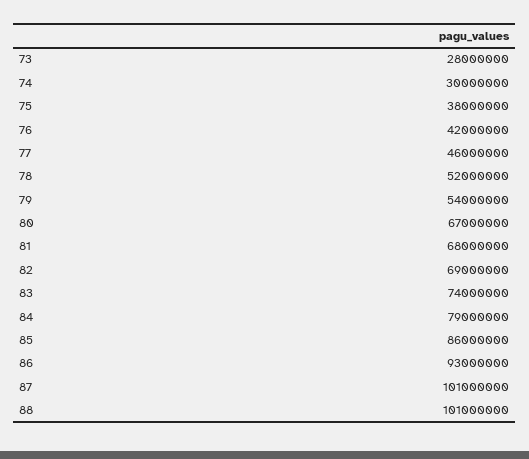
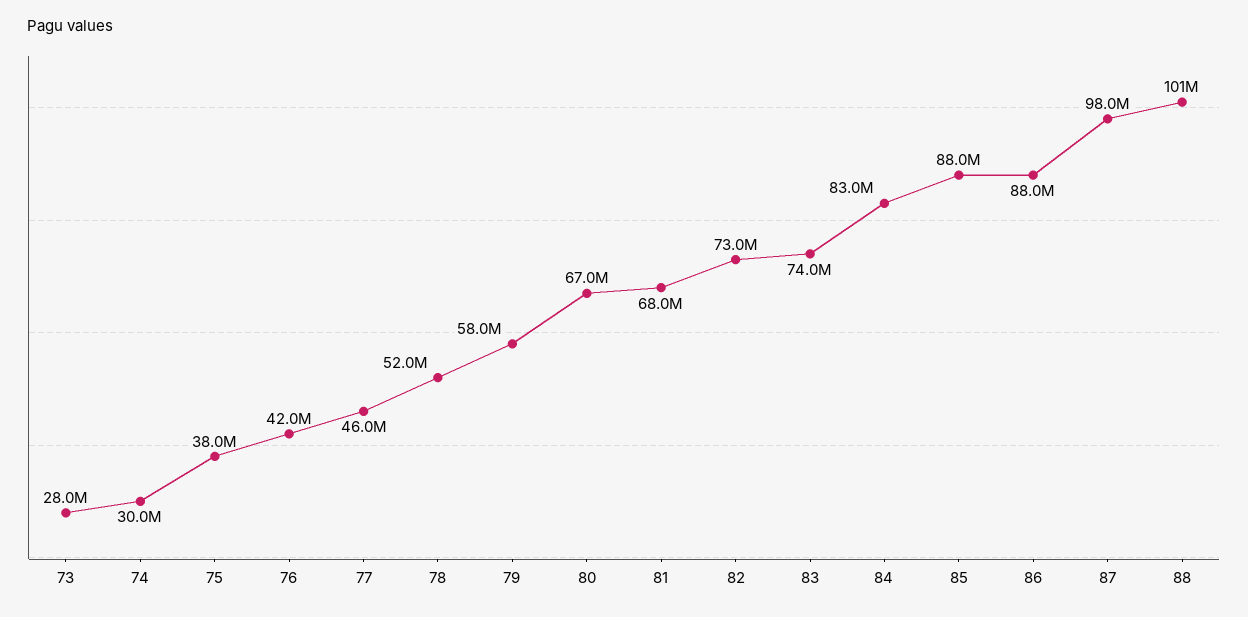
79: 54000000 -> 58000000
82: 69000000 -> 73000000
84: 79000000 -> 83000000
85: 86000000 -> 88000000
86: 93000000 -> 88000000
87: 101000000 -> 98000000

